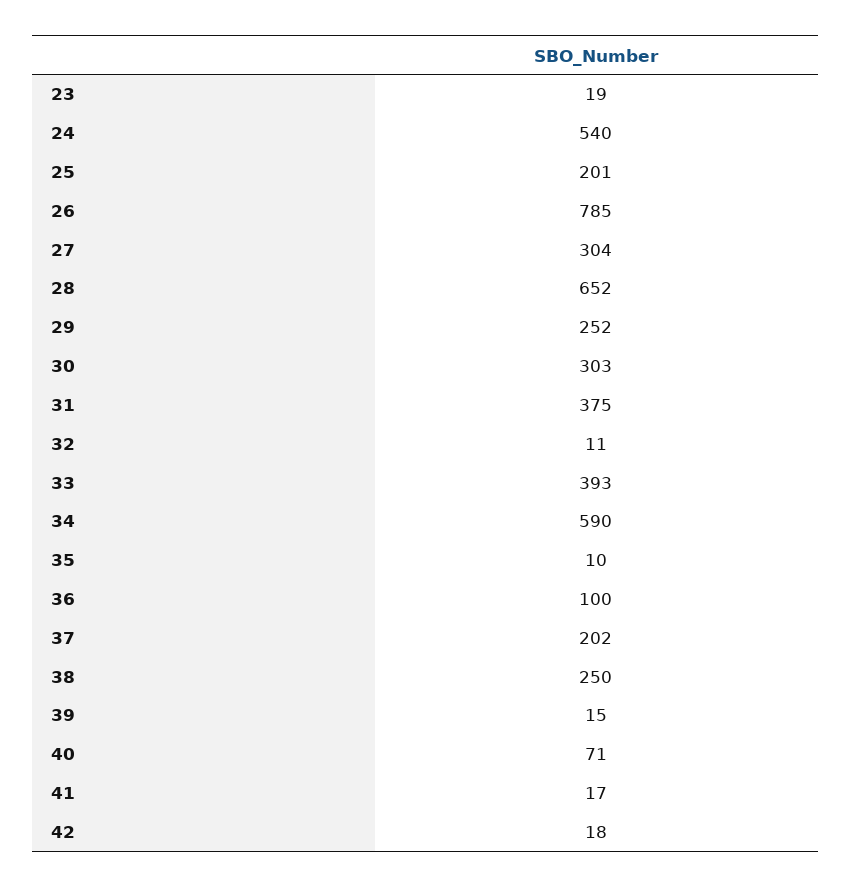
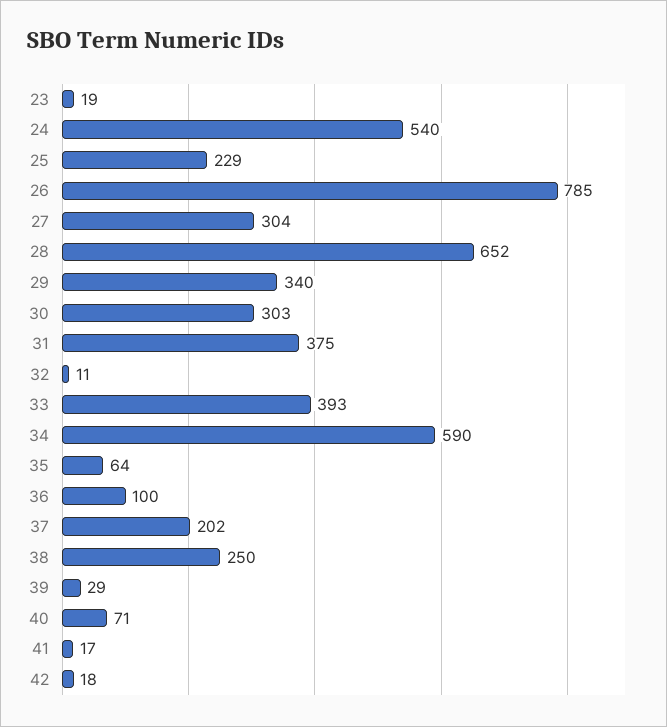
25: 201 -> 229
29: 252 -> 340
35: 10 -> 64
39: 15 -> 29

